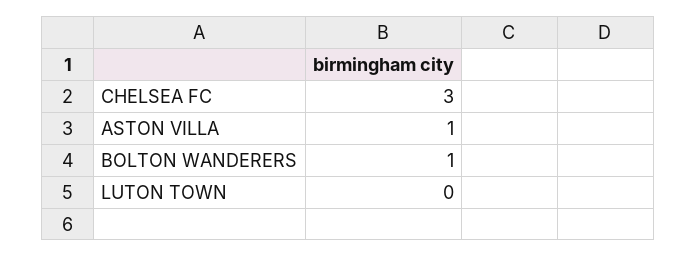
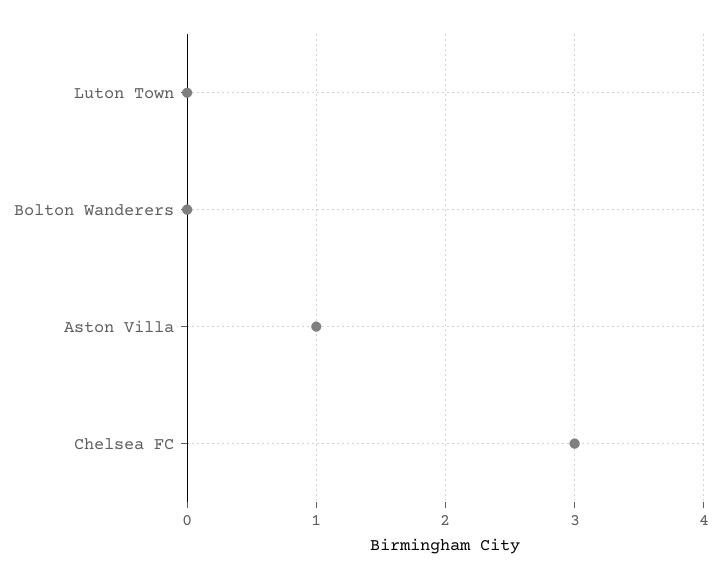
BOLTON WANDERERS: 1 -> 0

